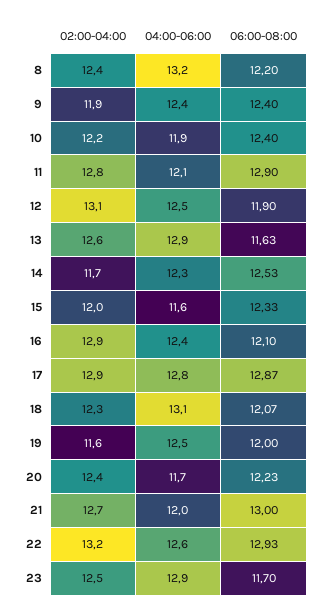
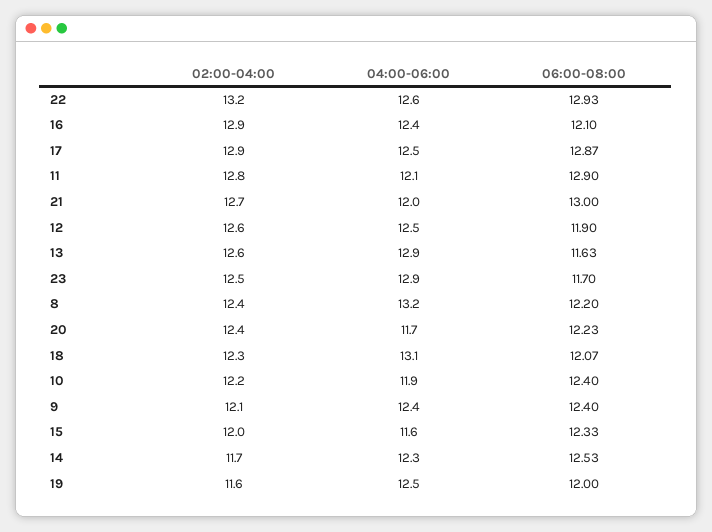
02:00-04:00, 9: 11.9 -> 12.1
02:00-04:00, 12: 13.1 -> 12.6
04:00-06:00, 17: 12.8 -> 12.5

